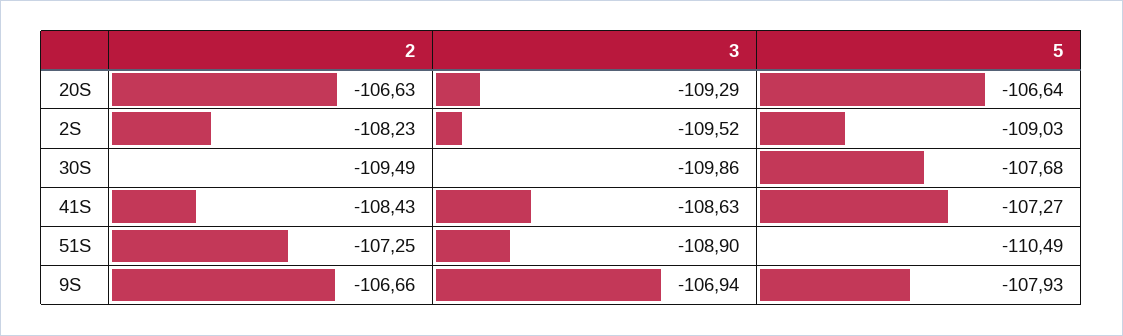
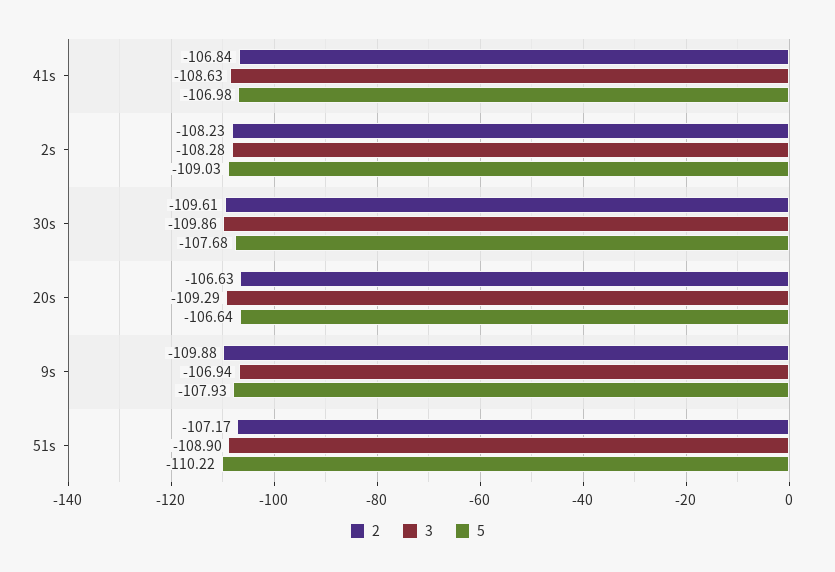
3, 2S: -109.52 -> -108.28
2, 30S: -109.49 -> -109.61
2, 41S: -108.43 -> -106.84
5, 41S: -107.27 -> -106.98
2, 51S: -107.25 -> -107.17
5, 51S: -110.49 -> -110.22
2, 9S: -106.66 -> -109.88

